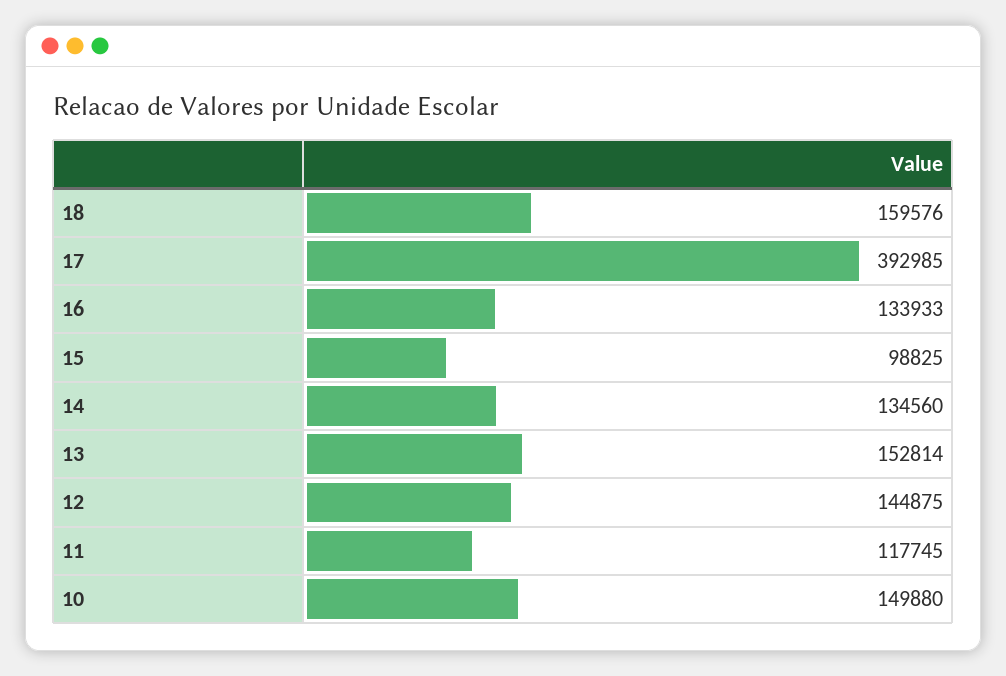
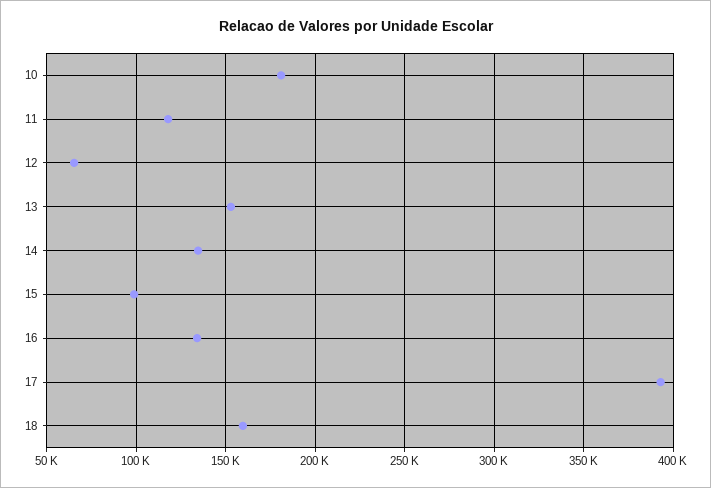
12: 144875 -> 65000
10: 149880 -> 180000

